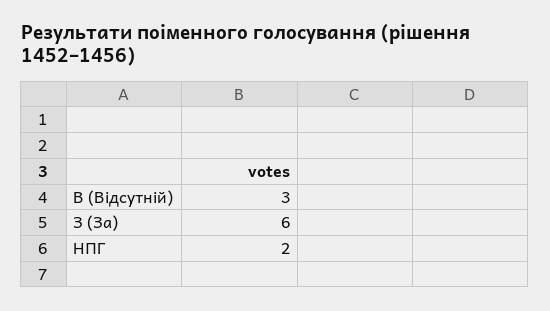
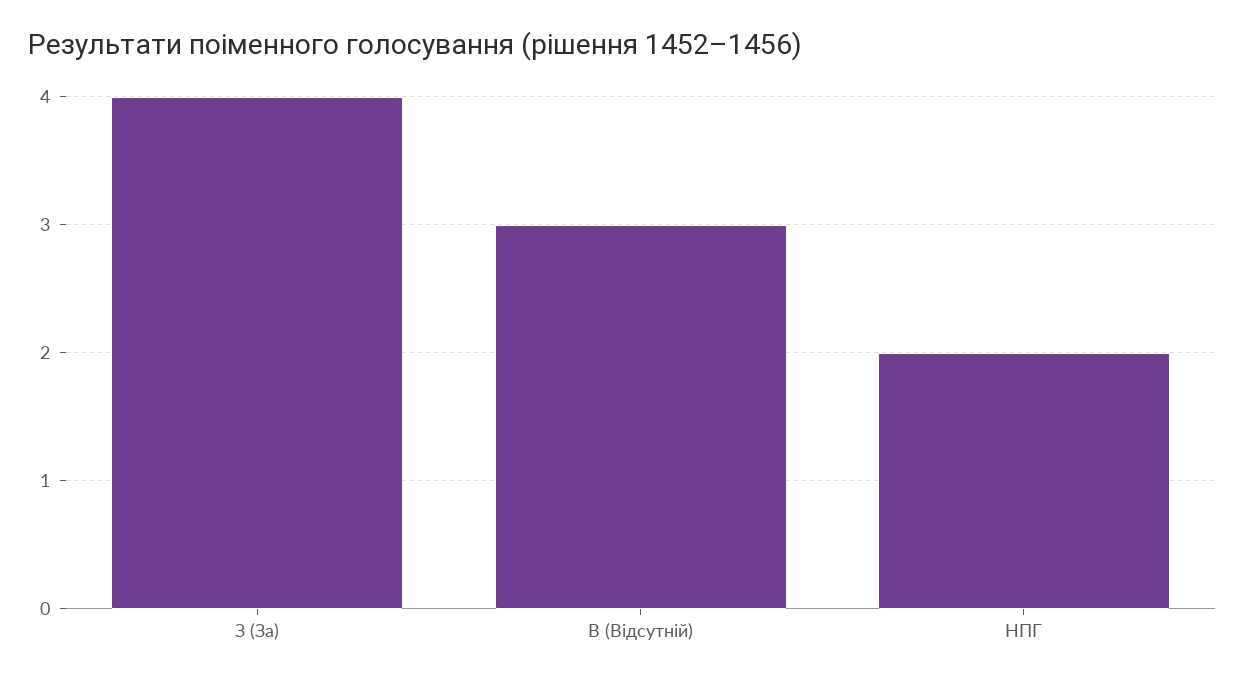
З (За): 6 -> 4

